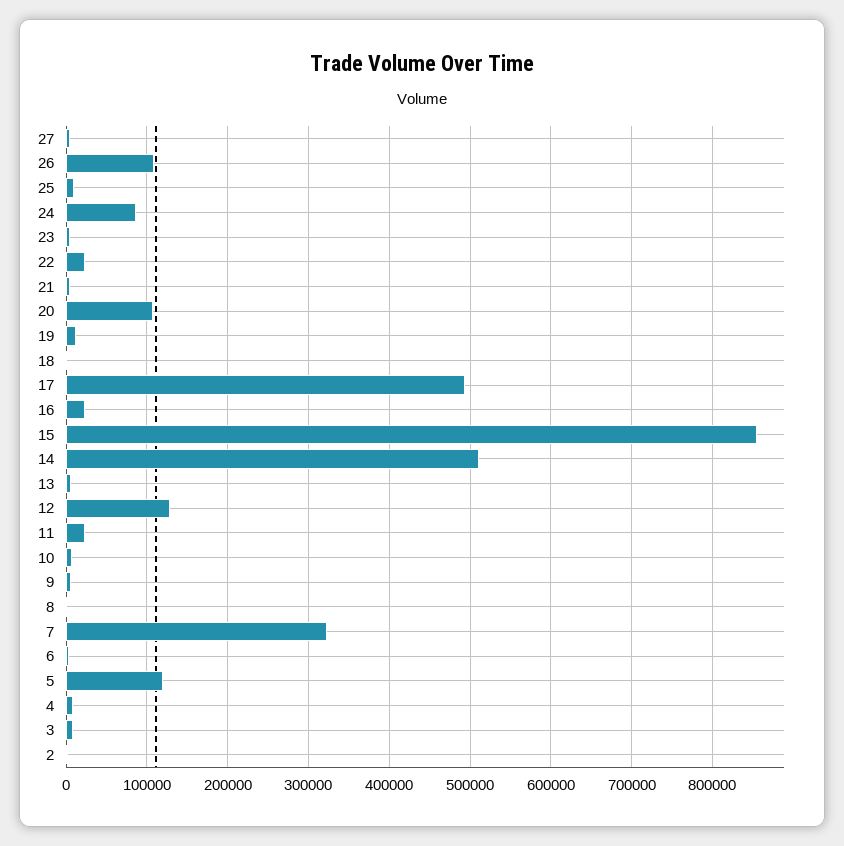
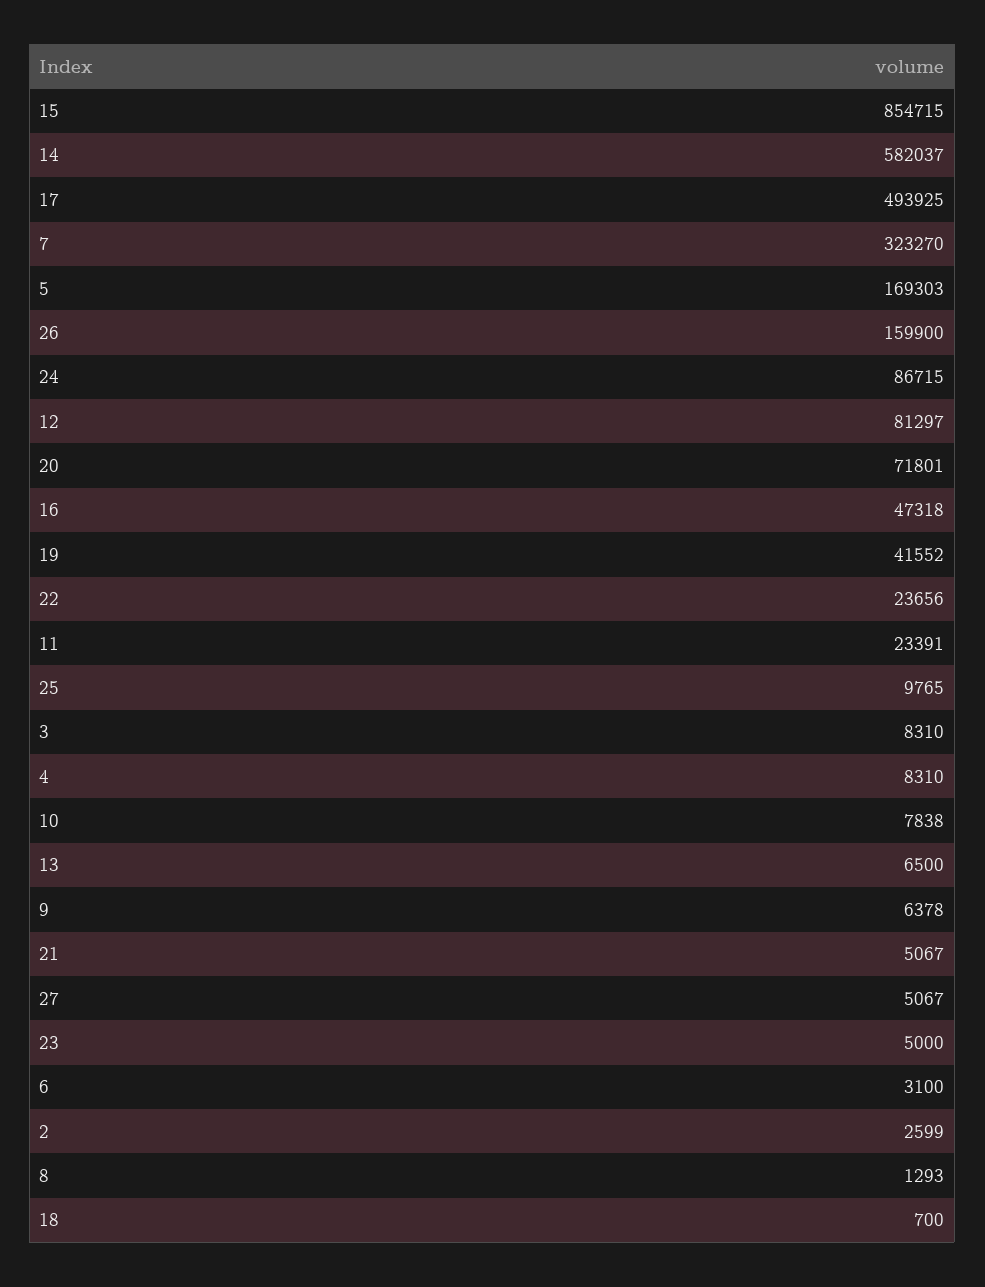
26: 110000 -> 159900
20: 110000 -> 71801
19: 10000 -> 41552
16: 20000 -> 47318
14: 510000 -> 582037
12: 130000 -> 81297
5: 120000 -> 169303

